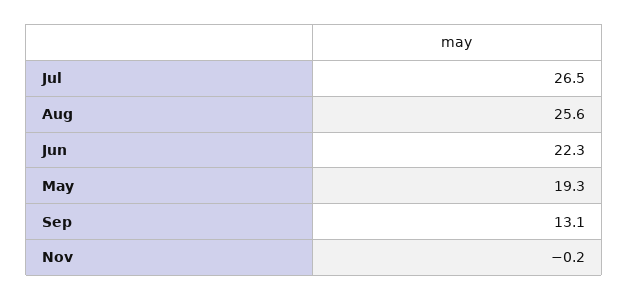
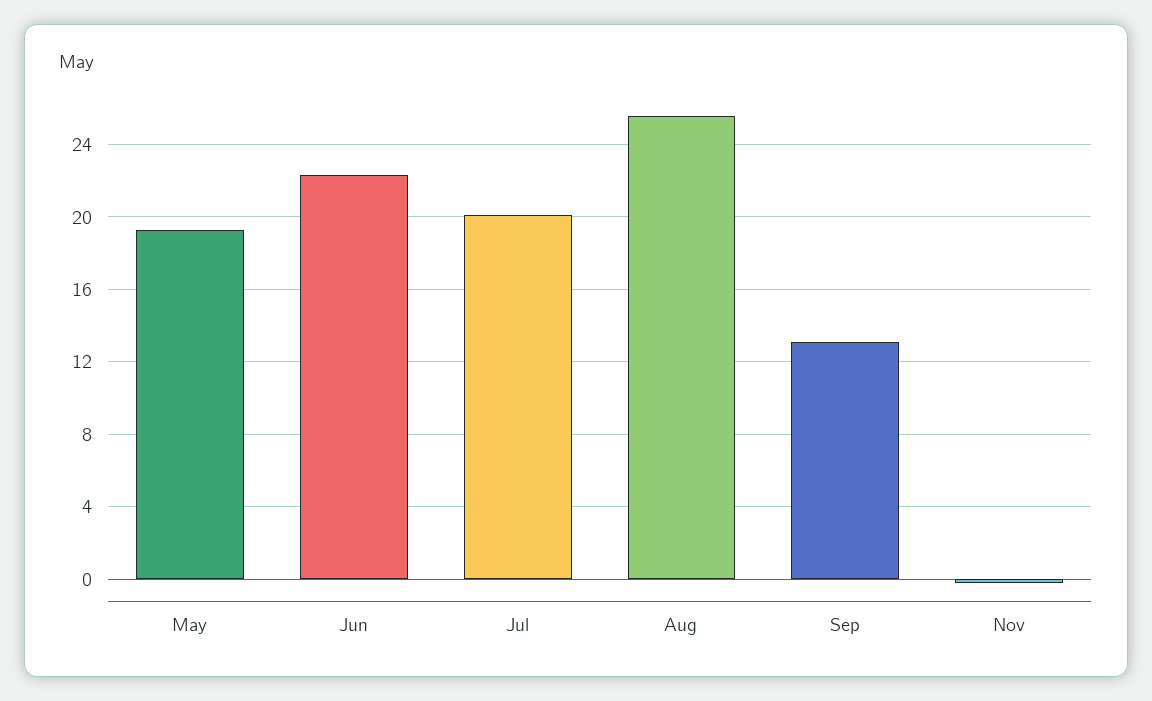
Jul: 26.5 -> 20

